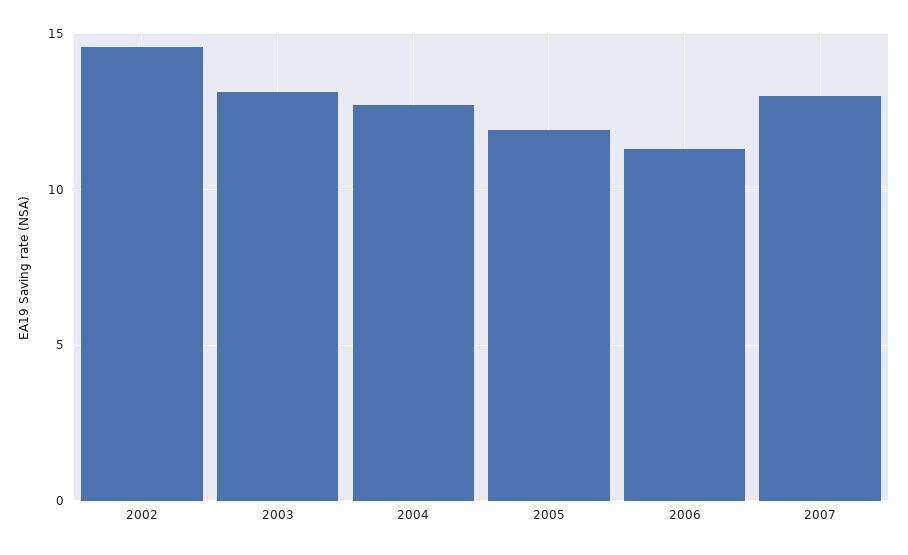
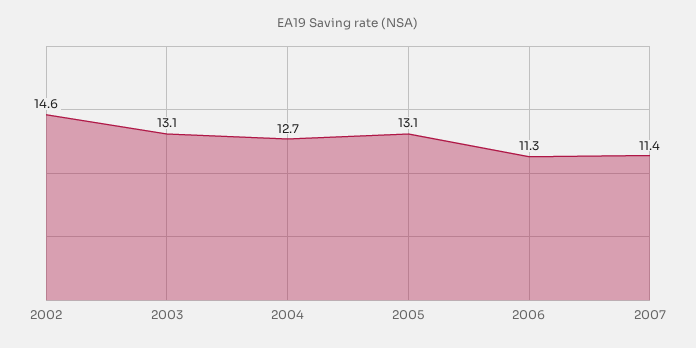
2005: 12 -> 13.1
2007: 13 -> 11.4

